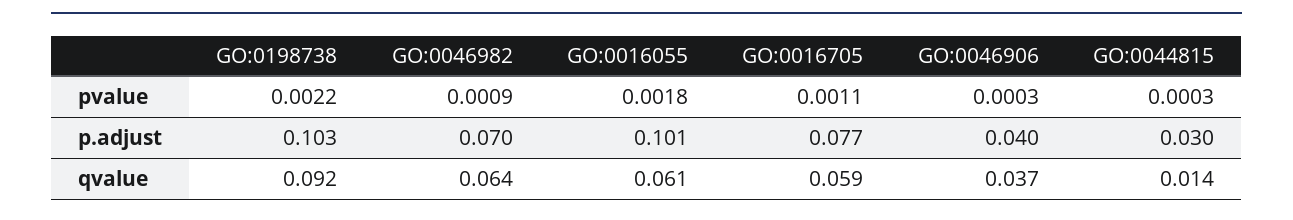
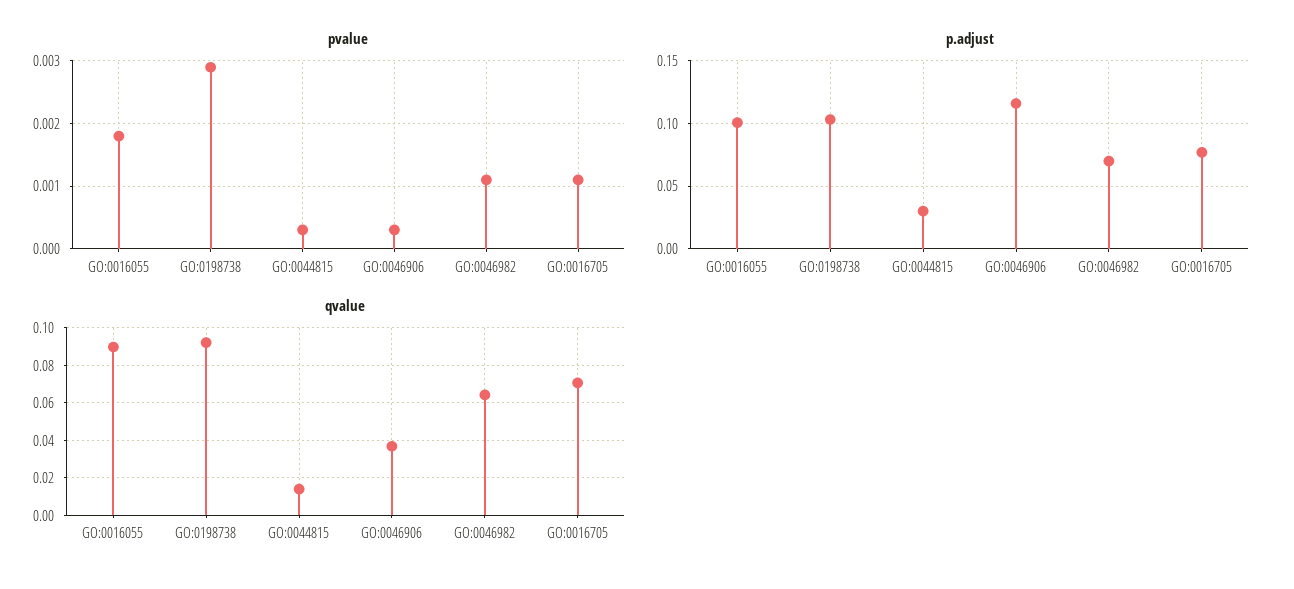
pvalue, GO:0198738: 0.0022 -> 0.0029
pvalue, GO:0046982: 0.0009 -> 0.0011
p.adjust, GO:0046906: 0.04 -> 0.115
qvalue, GO:0016055: 0.061 -> 0.09
qvalue, GO:0016705: 0.059 -> 0.07

